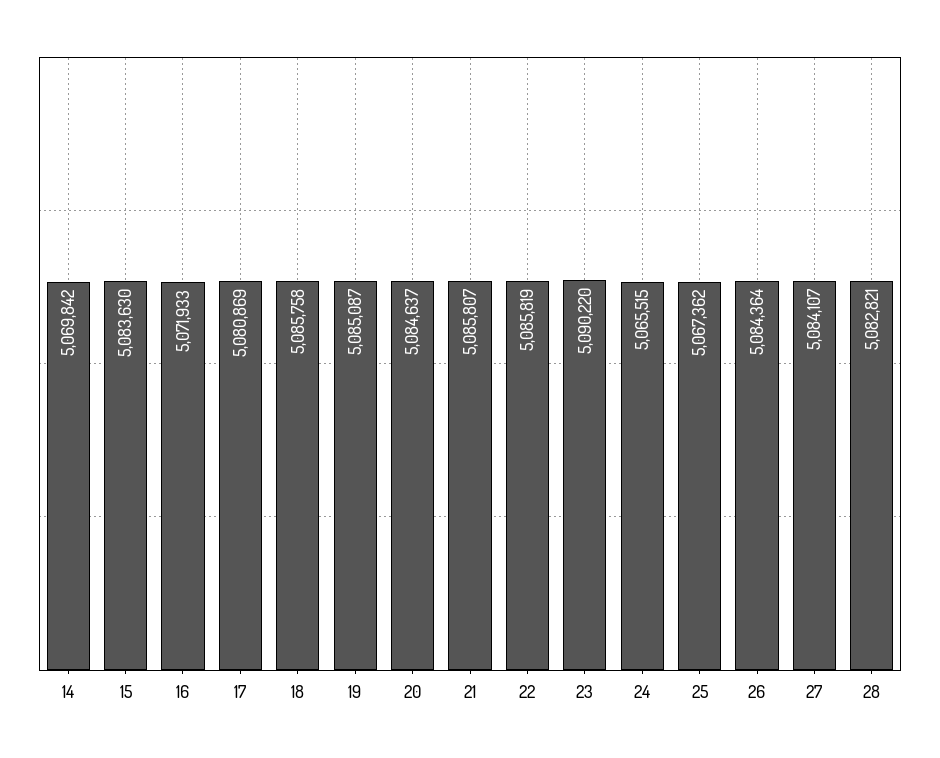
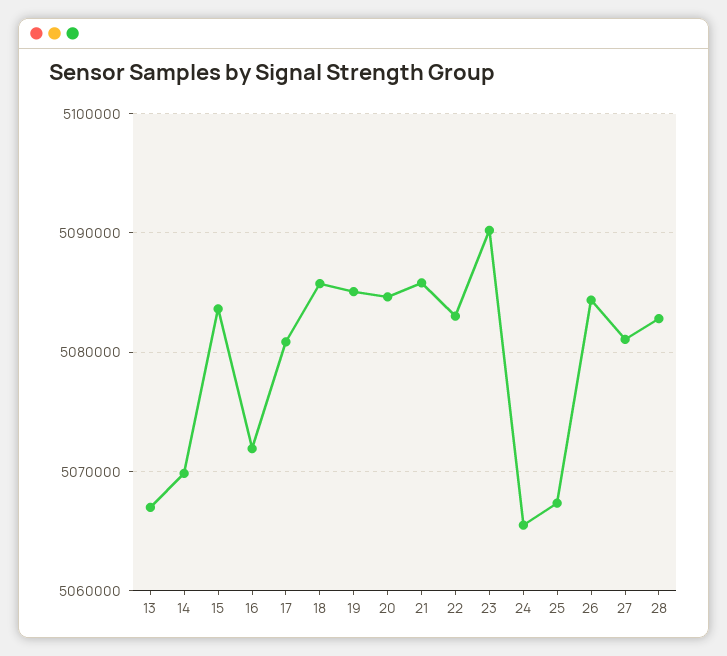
22: 5085819 -> 5083000
27: 5084107 -> 5081000
13: none -> 5067000

